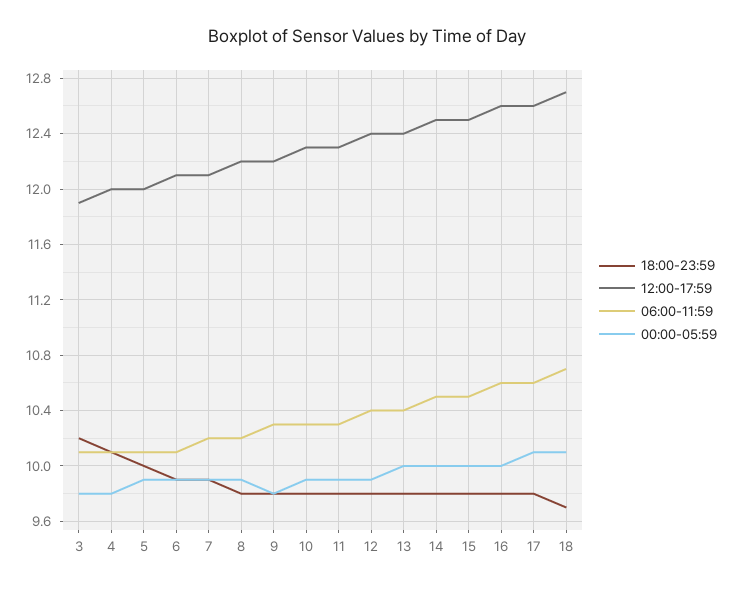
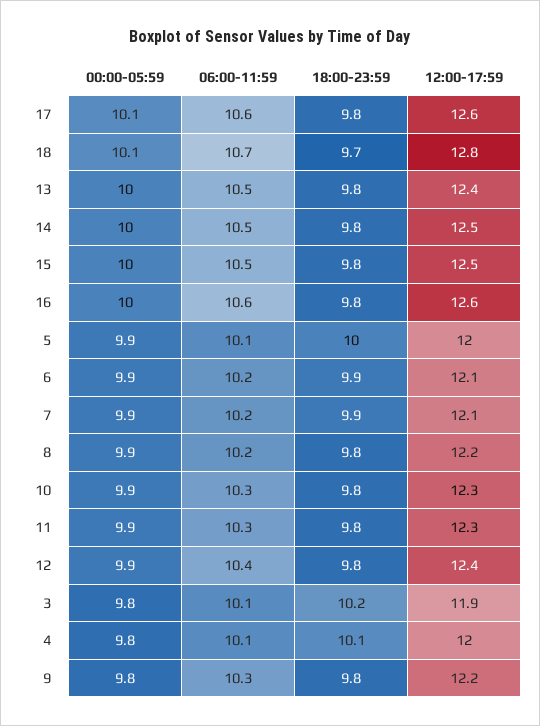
06:00-11:59, 6: 10.1 -> 10.2
06:00-11:59, 13: 10.4 -> 10.5
12:00-17:59, 18: 12.7 -> 12.8

